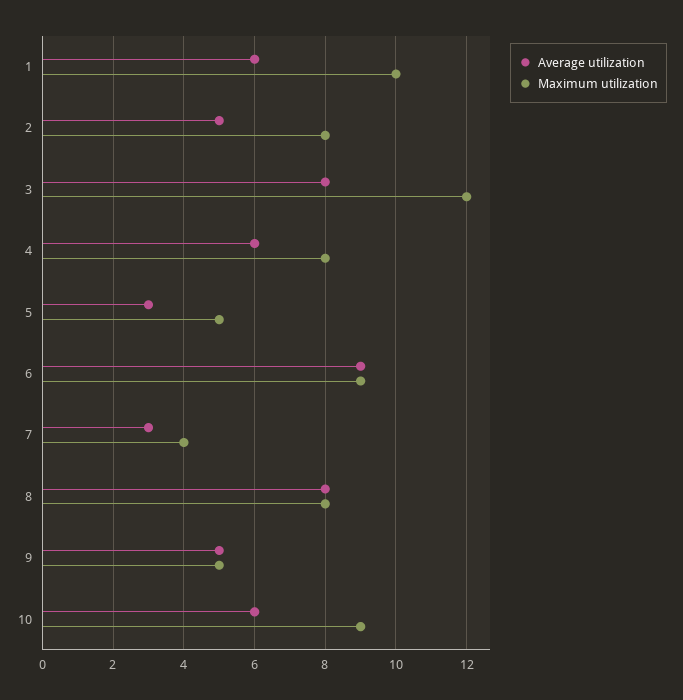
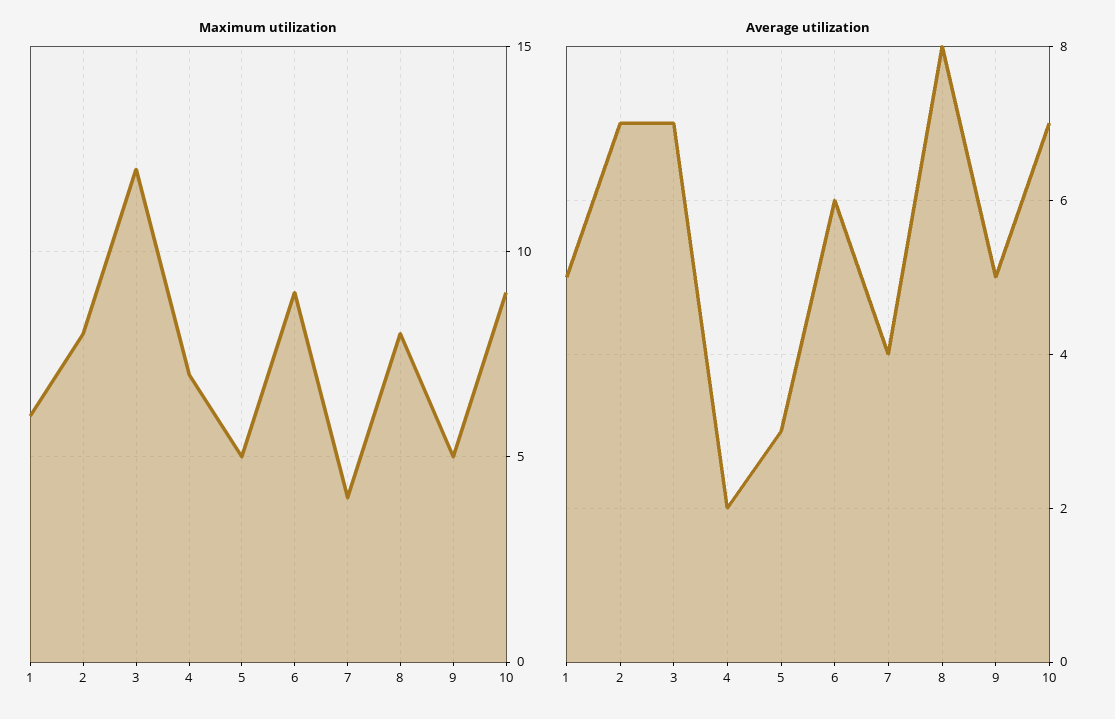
Average utilization, 1: 6 -> 5
Maximum utilization, 1: 10 -> 6
Average utilization, 2: 5 -> 7
Average utilization, 3: 8 -> 7
Average utilization, 4: 6 -> 2
Maximum utilization, 4: 8 -> 7
Average utilization, 6: 9 -> 6
Average utilization, 7: 3 -> 4
Average utilization, 10: 6 -> 7

